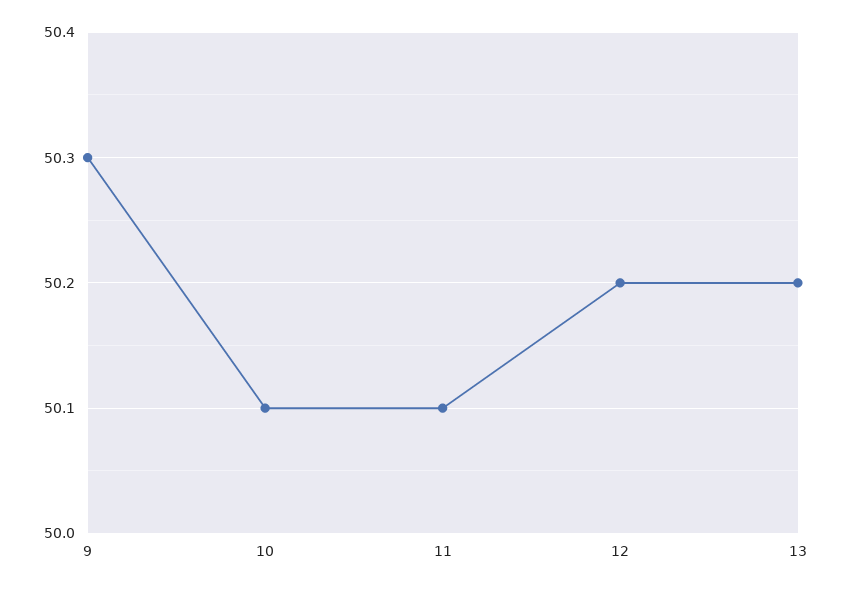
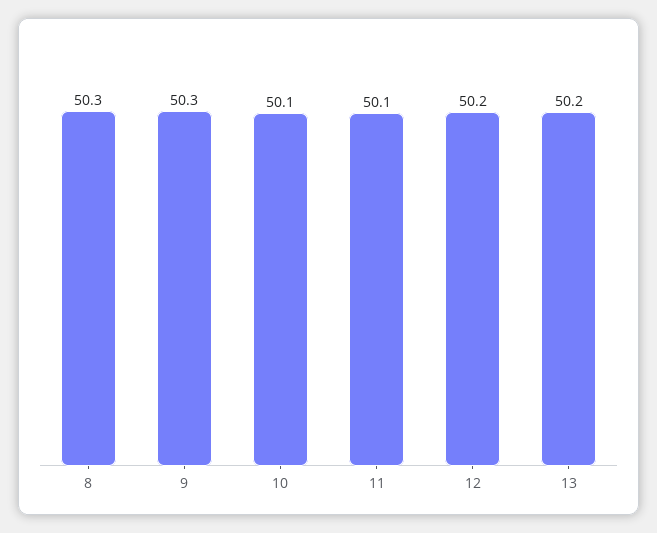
8: none -> 50.3

